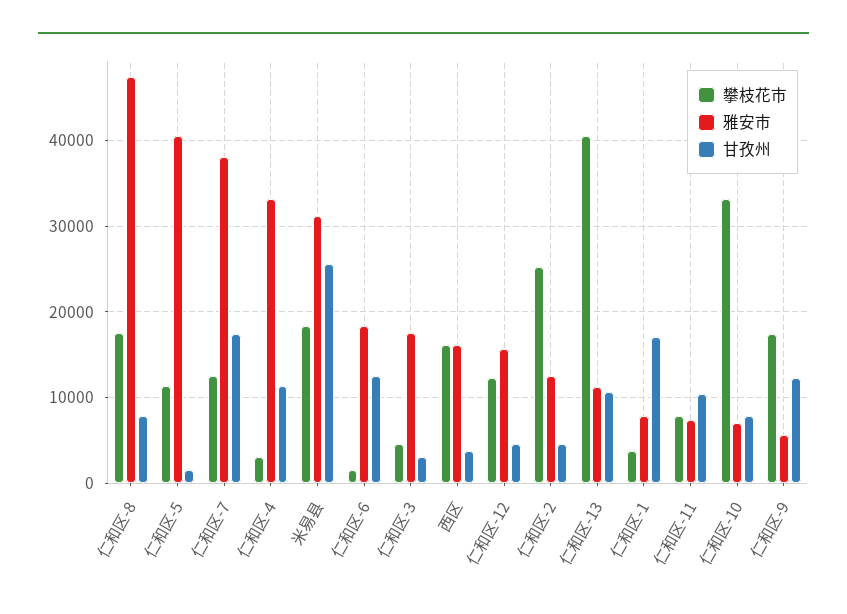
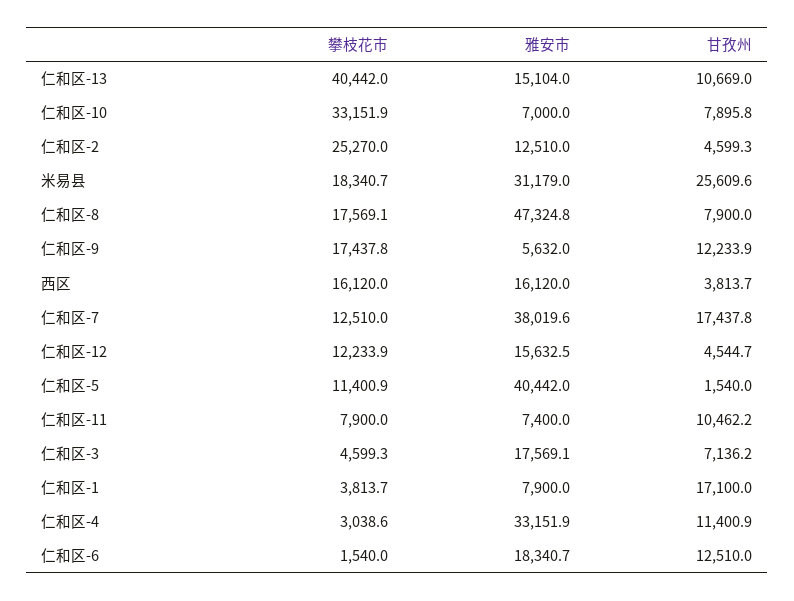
甘孜州, 仁和区-3: 3000 -> 7136.2
雅安市, 仁和区-13: 11000 -> 15104

